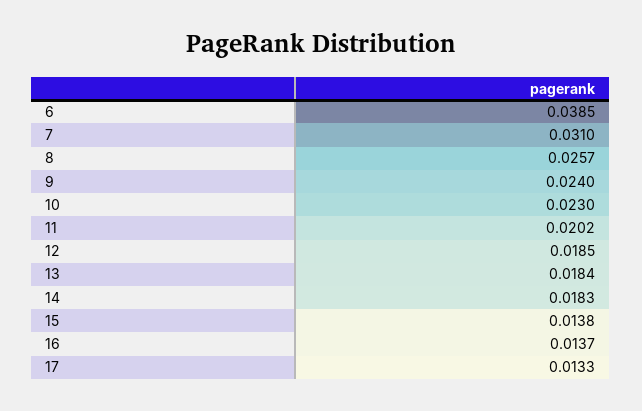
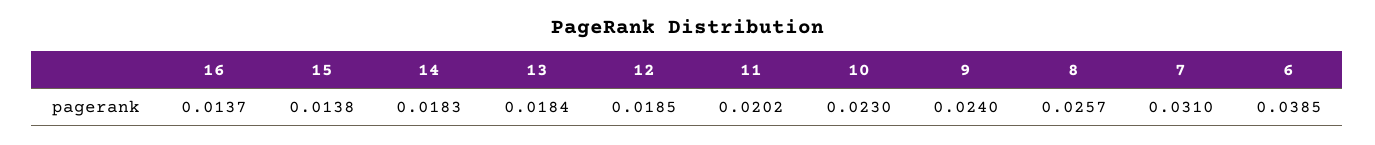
17: 0.0133 -> none

